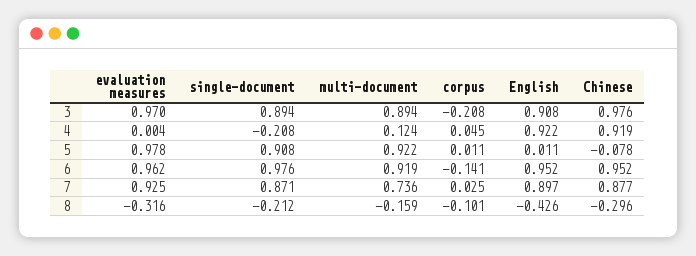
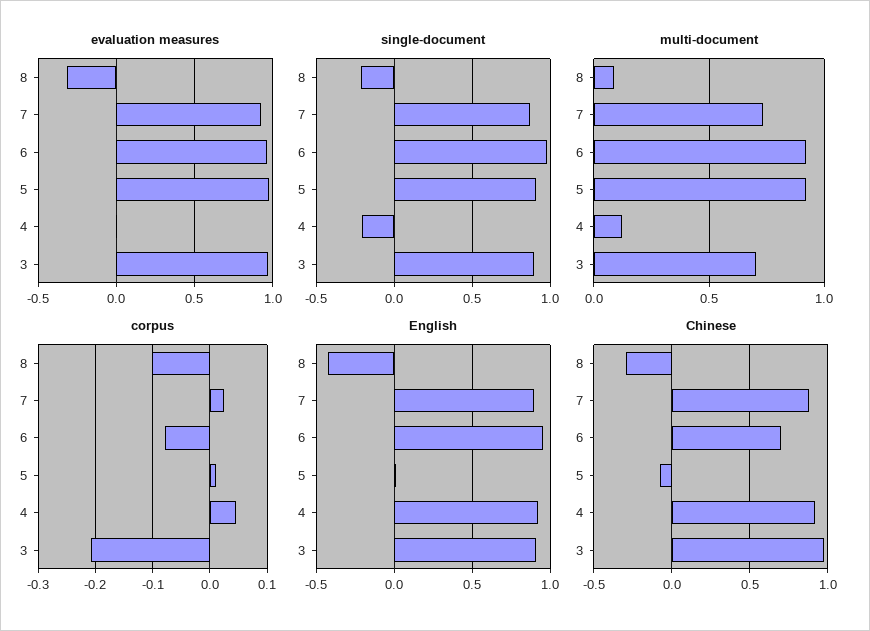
multi-document, 3: 0.894 -> 0.7
corpus, 6: -0.141 -> -0.08
Chinese, 6: 0.952 -> 0.7
multi-document, 8: -0.159 -> 0.1

